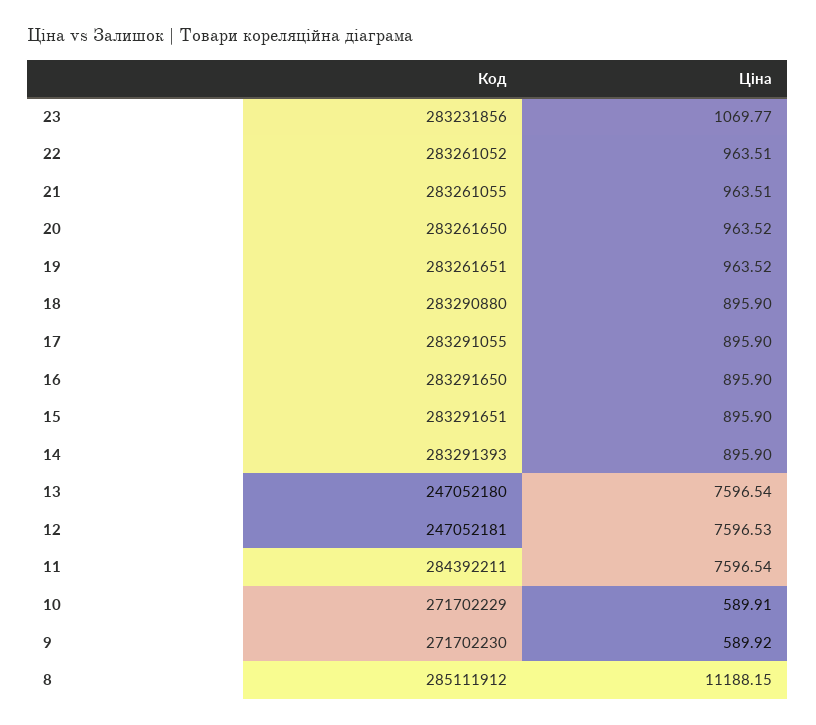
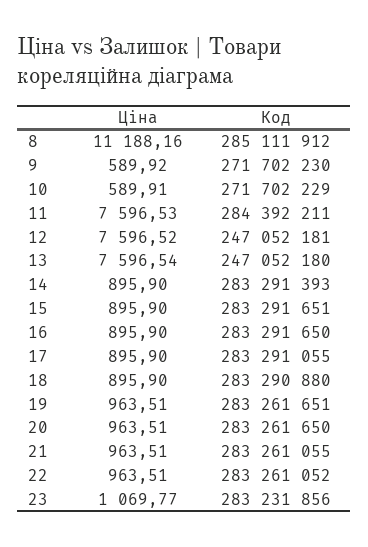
Ціна, 20: 963.52 -> 963.51
Ціна, 19: 963.52 -> 963.51
Ціна, 12: 7596.53 -> 7596.52
Ціна, 11: 7596.54 -> 7596.53
Ціна, 8: 11188.15 -> 11188.16

